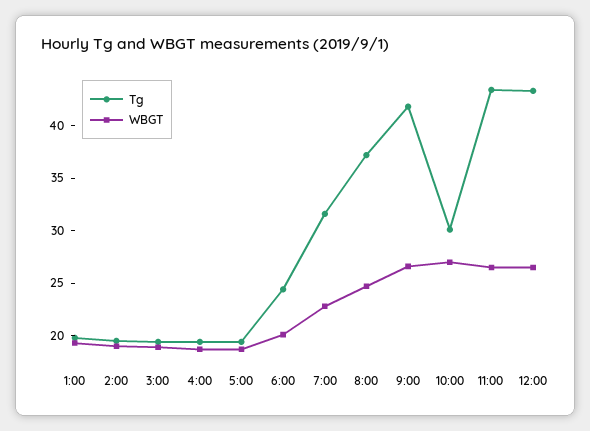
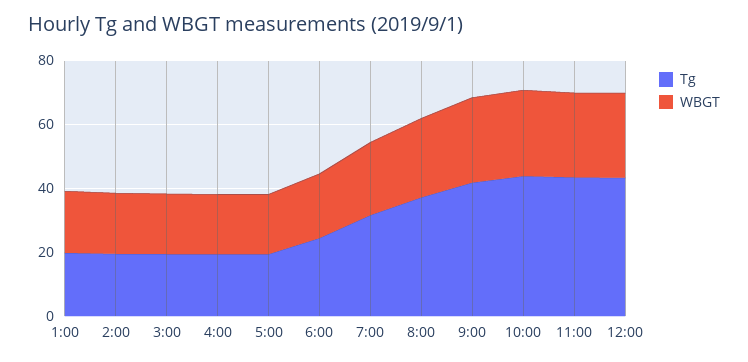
Tg, 10:00: 30 -> 45

